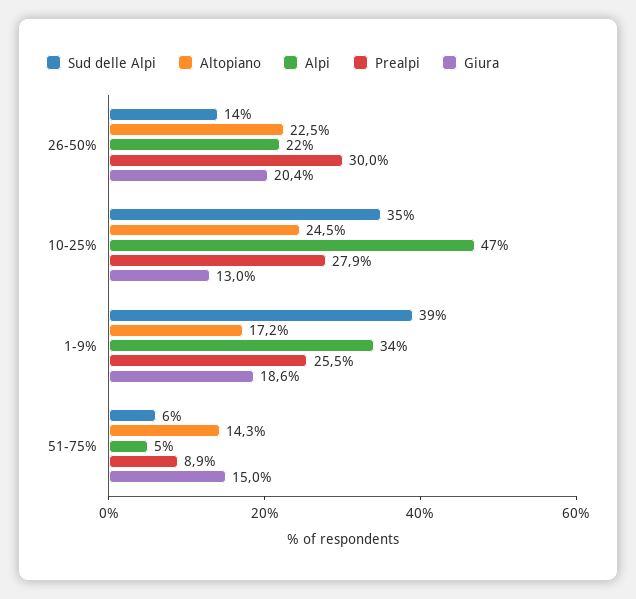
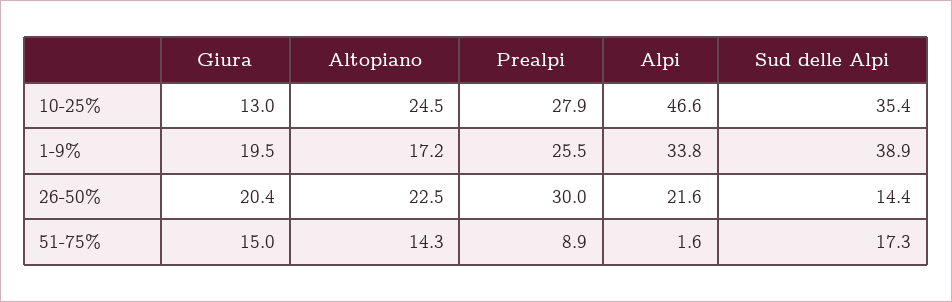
Giura, 1-9%: 18.6 -> 19.5
Sud delle Alpi, 51-75%: 6 -> 17.3
Alpi, 51-75%: 5 -> 1.6

